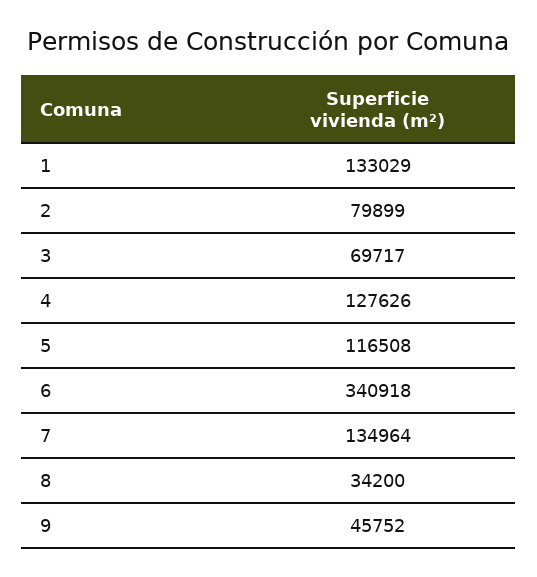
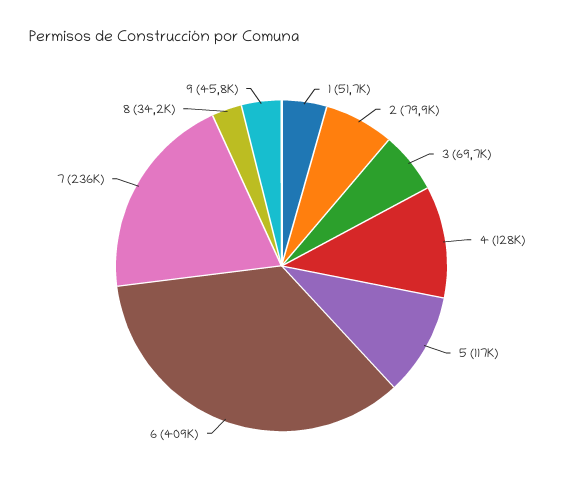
1: 133029 -> 51700
6: 340918 -> 409000
7: 134964 -> 236000

